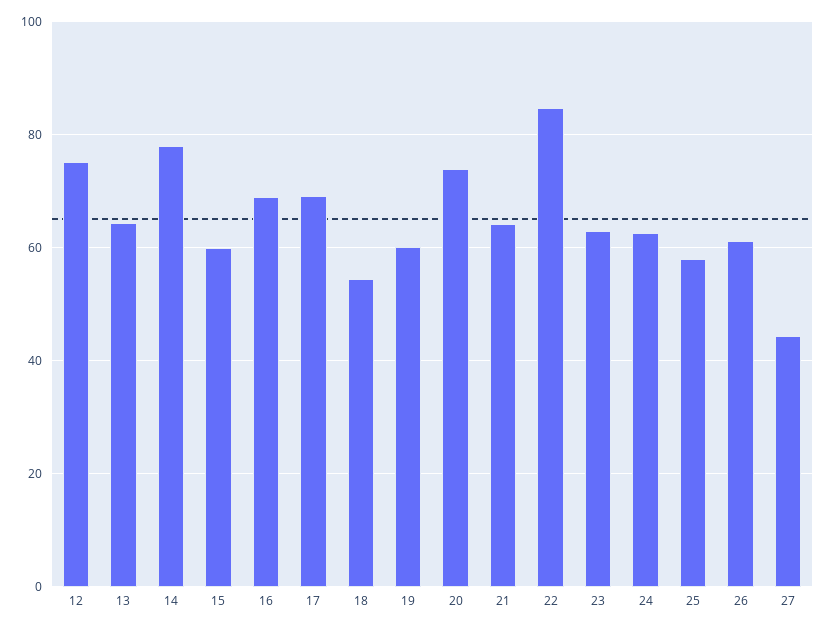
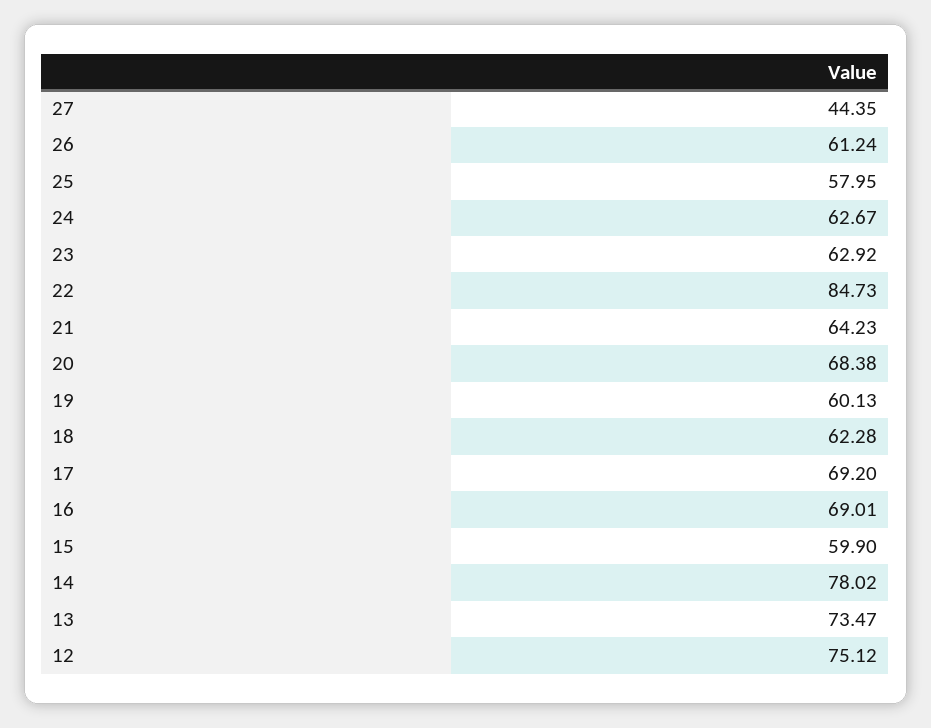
13: 64 -> 73.47
18: 54 -> 62.28
20: 74 -> 68.38

